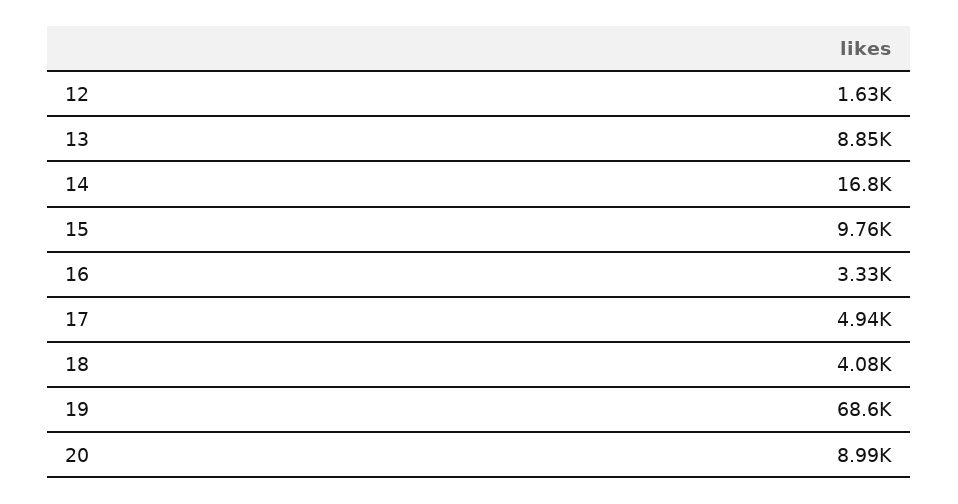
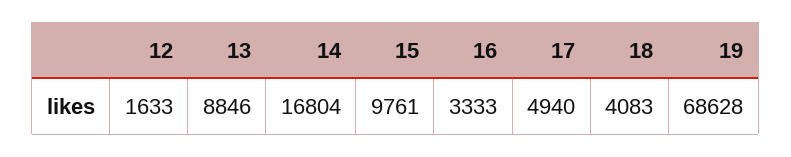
20: 8990 -> none

